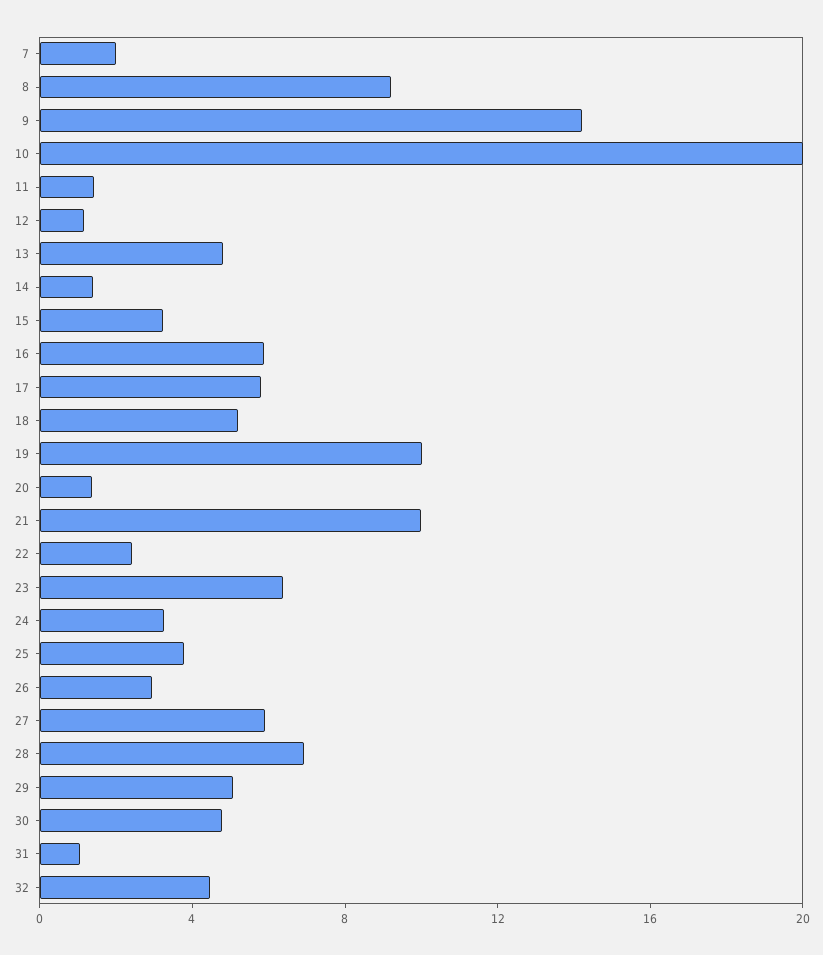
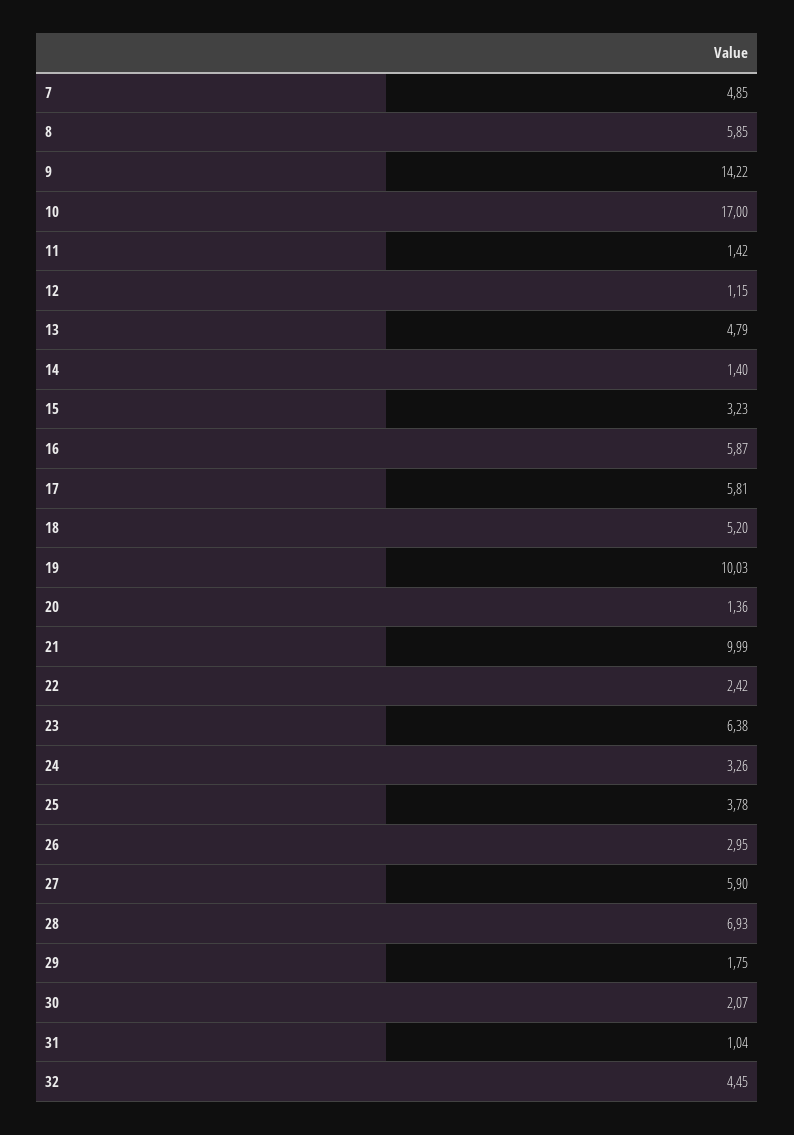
7: 2 -> 4.85
8: 9 -> 5.85
10: 20 -> 17
29: 5 -> 1.75
30: 5 -> 2.07

